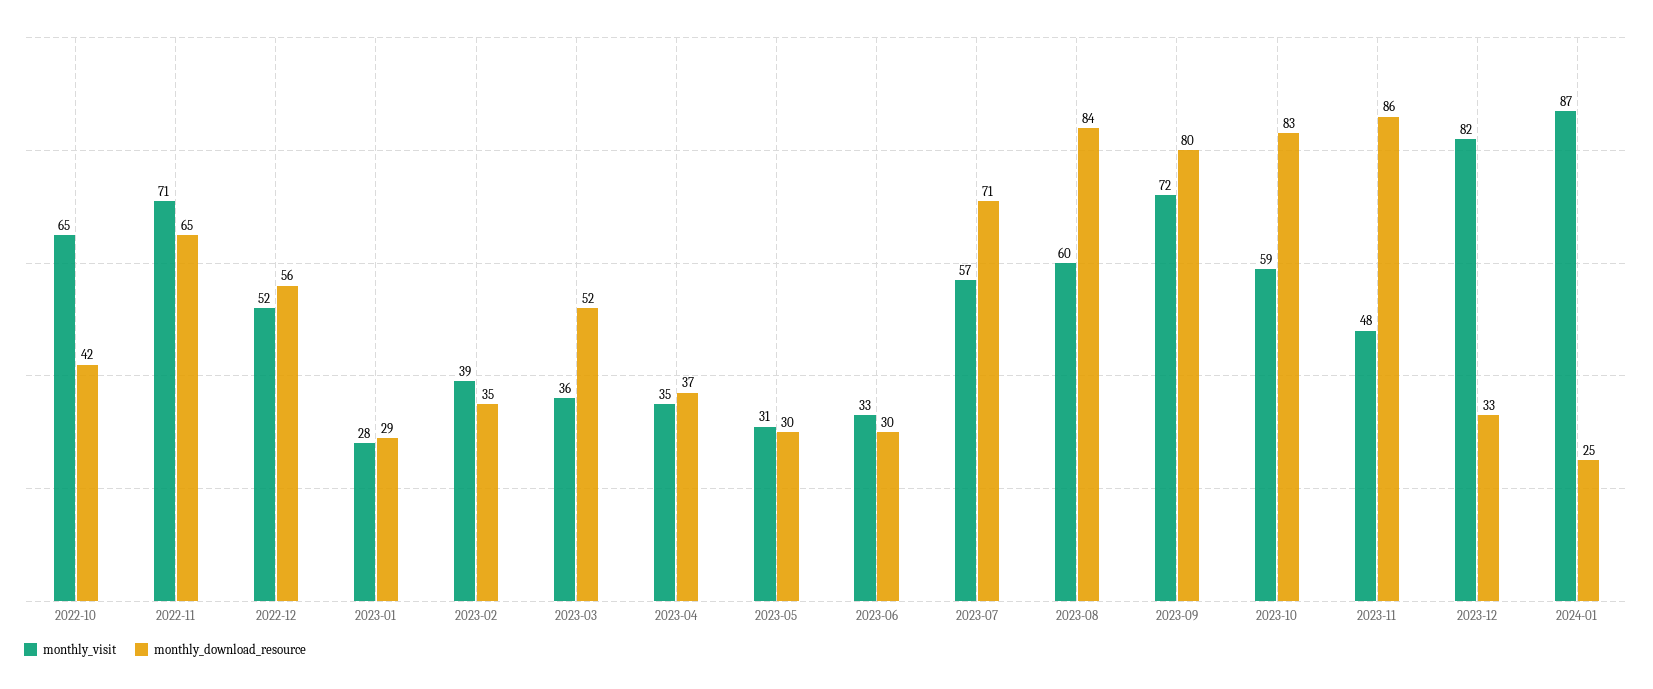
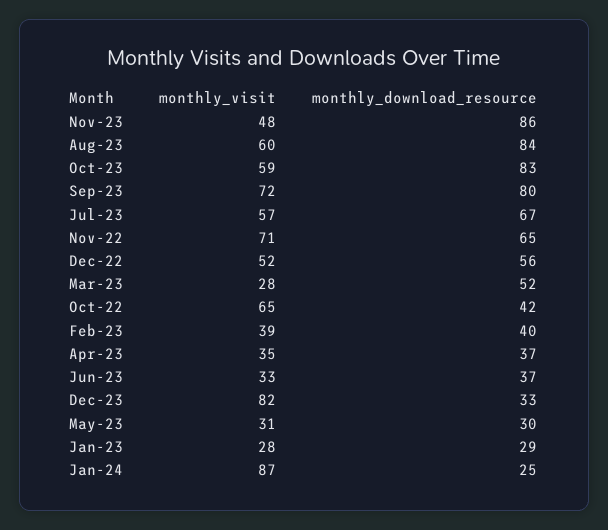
monthly_download_resource, 2023-02: 35 -> 40
monthly_visit, 2023-03: 36 -> 28
monthly_download_resource, 2023-06: 30 -> 37
monthly_download_resource, 2023-07: 71 -> 67

